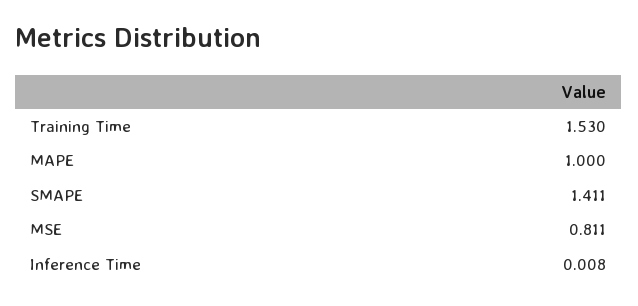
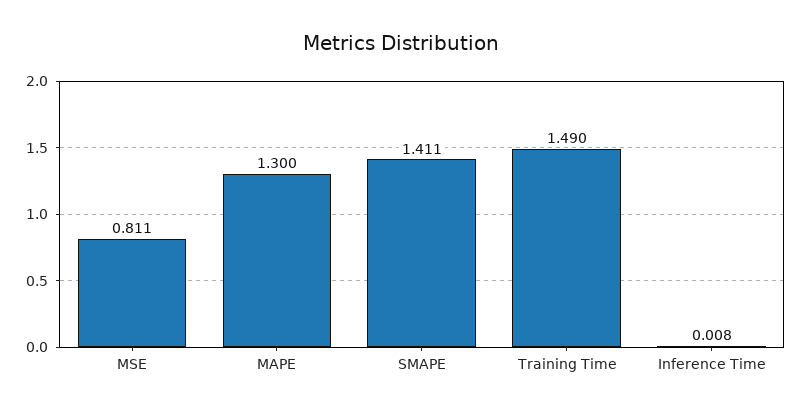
Training Time: 1.53 -> 1.49
MAPE: 1 -> 1.3

